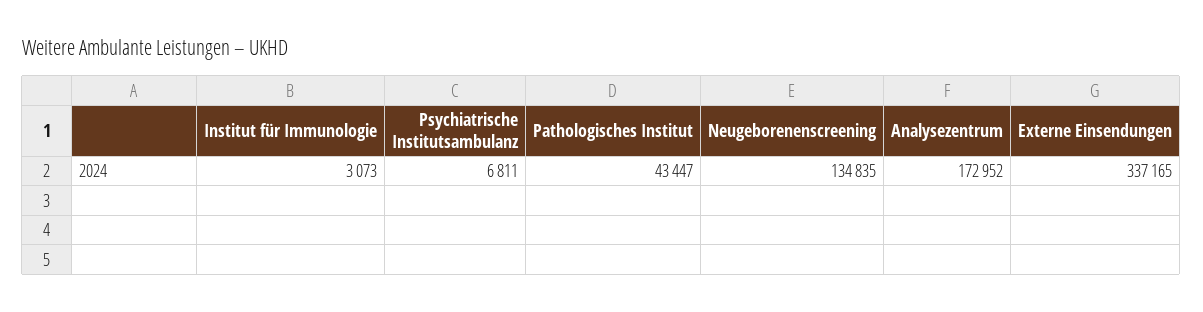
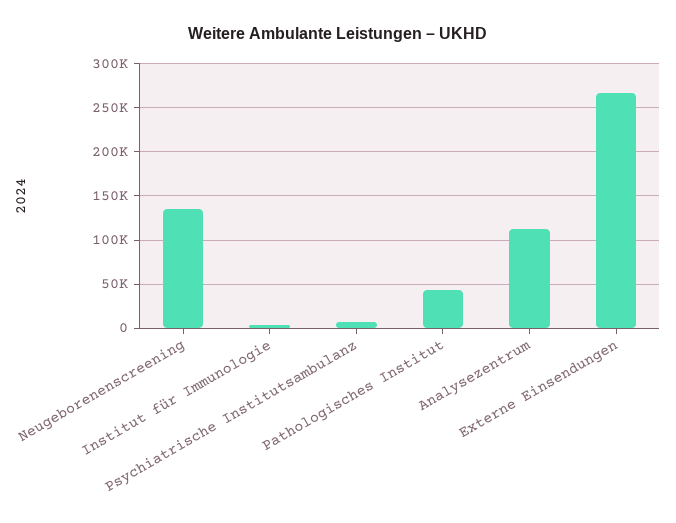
Analysezentrum: 172952 -> 110000
Externe Einsendungen: 337165 -> 270000

